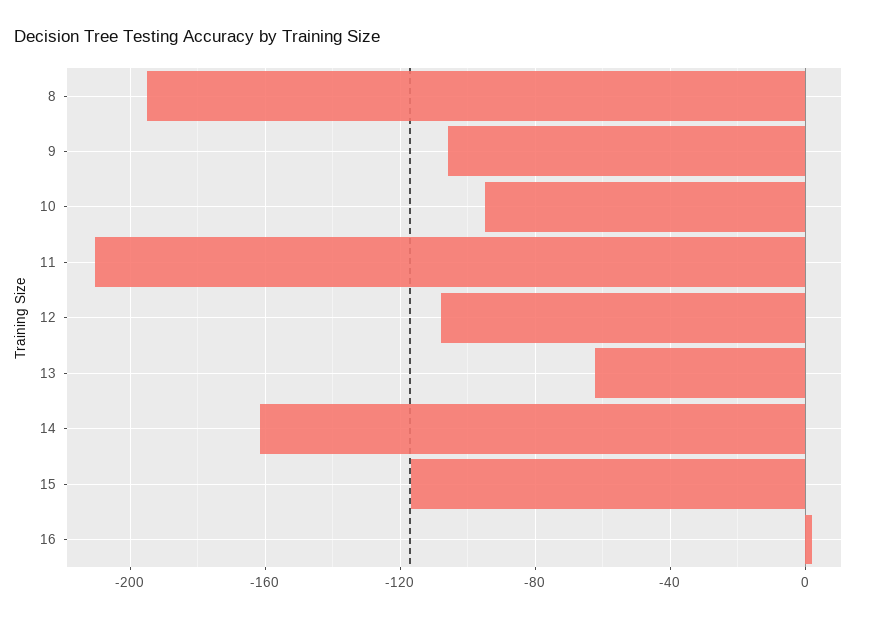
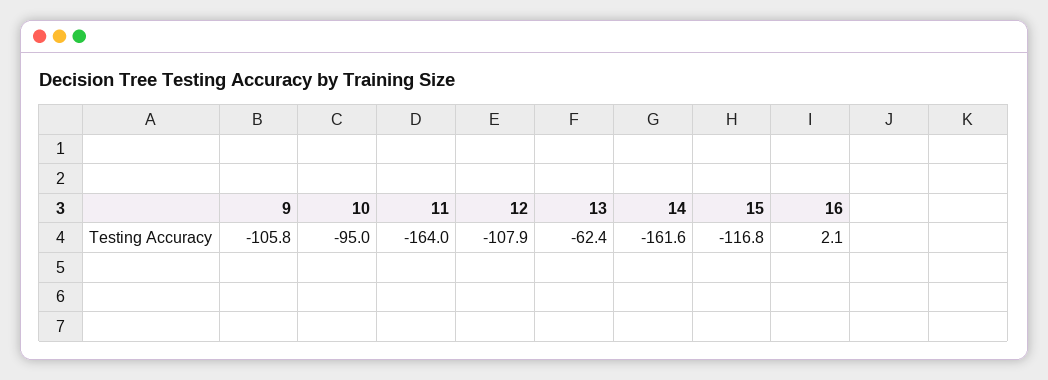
8: -195 -> none
11: -210 -> -164

